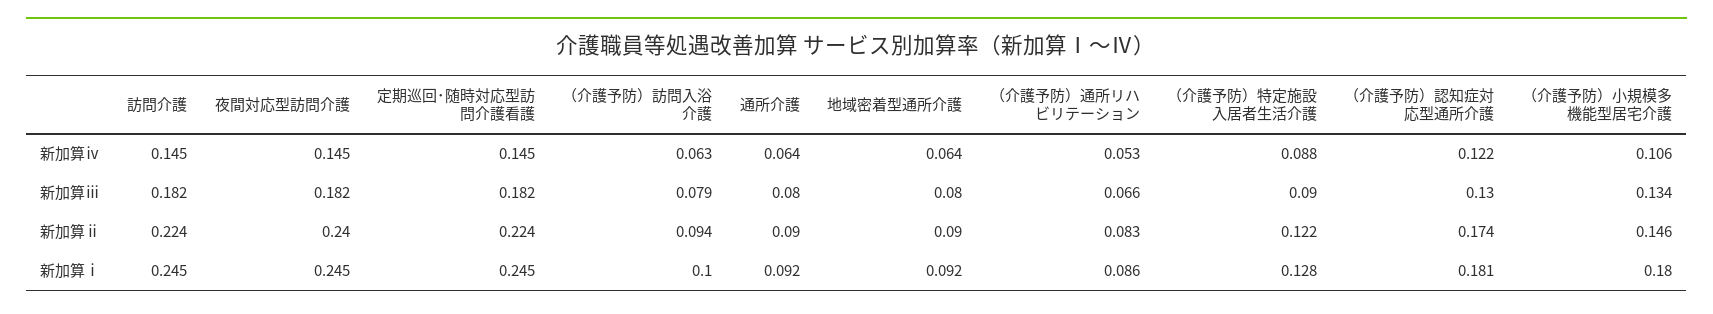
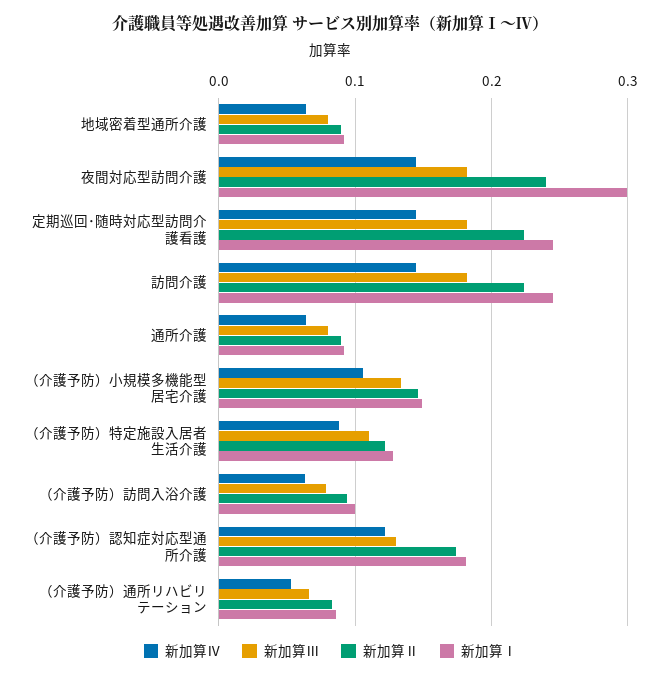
新加算ⅲ, （介護予防）特定施設入居者生活介護: 0.09 -> 0.11
新加算ⅰ, 夜間対応型訪問介護: 0.245 -> 0.3
新加算ⅰ, （介護予防）小規模多機能型居宅介護: 0.18 -> 0.15

